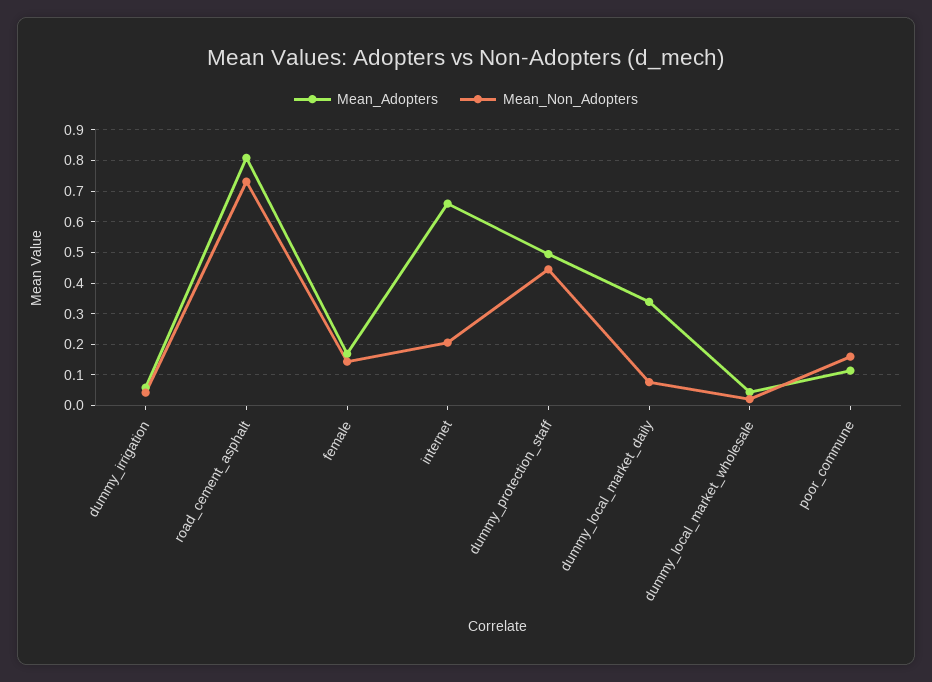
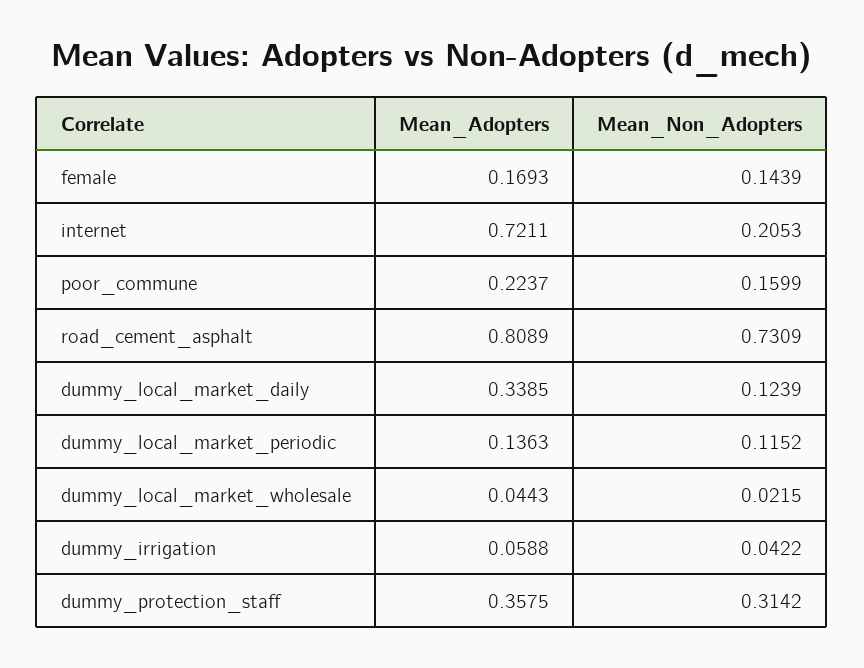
Mean_Adopters, internet: 0.66 -> 0.7211
Mean_Adopters, dummy_protection_staff: 0.5 -> 0.3575
Mean_Non_Adopters, dummy_protection_staff: 0.44 -> 0.3142
Mean_Non_Adopters, dummy_local_market_daily: 0.08 -> 0.1239
Mean_Adopters, poor_commune: 0.12 -> 0.2237
Mean_Adopters, dummy_local_market_periodic: none -> 0.1363
Mean_Non_Adopters, dummy_local_market_periodic: none -> 0.1152

